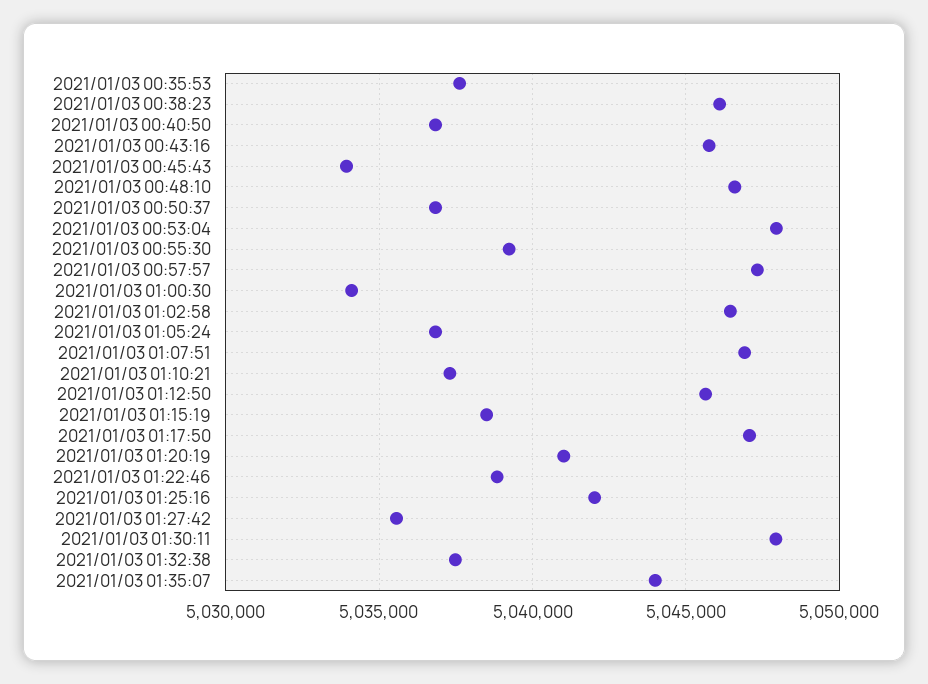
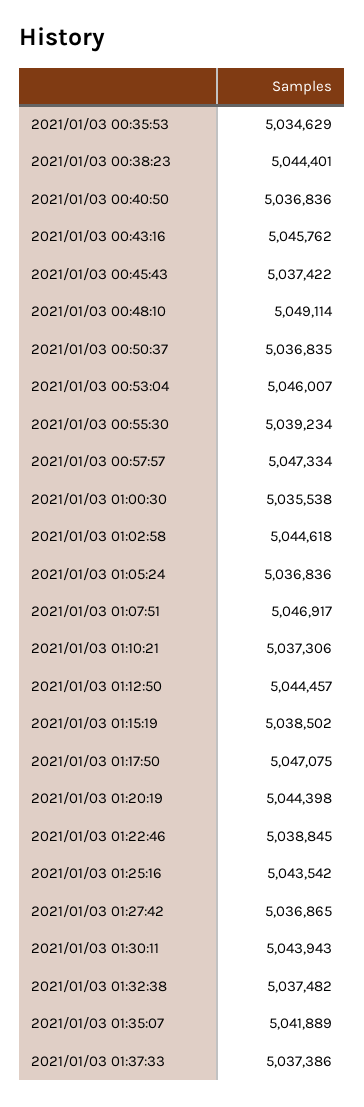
2021/01/03 00:35:53: 5037500 -> 5034629
2021/01/03 00:38:23: 5046000 -> 5044401
2021/01/03 00:45:43: 5034000 -> 5037422
2021/01/03 00:48:10: 5046500 -> 5049114
2021/01/03 00:53:04: 5048000 -> 5046007
2021/01/03 01:00:30: 5034000 -> 5035538
2021/01/03 01:02:58: 5046500 -> 5044618
2021/01/03 01:12:50: 5045500 -> 5044457
2021/01/03 01:20:19: 5041000 -> 5044398
2021/01/03 01:25:16: 5042000 -> 5043542
2021/01/03 01:27:42: 5035500 -> 5036865
2021/01/03 01:30:11: 5048000 -> 5043943
2021/01/03 01:35:07: 5044000 -> 5041889
2021/01/03 01:37:33: none -> 5037386

